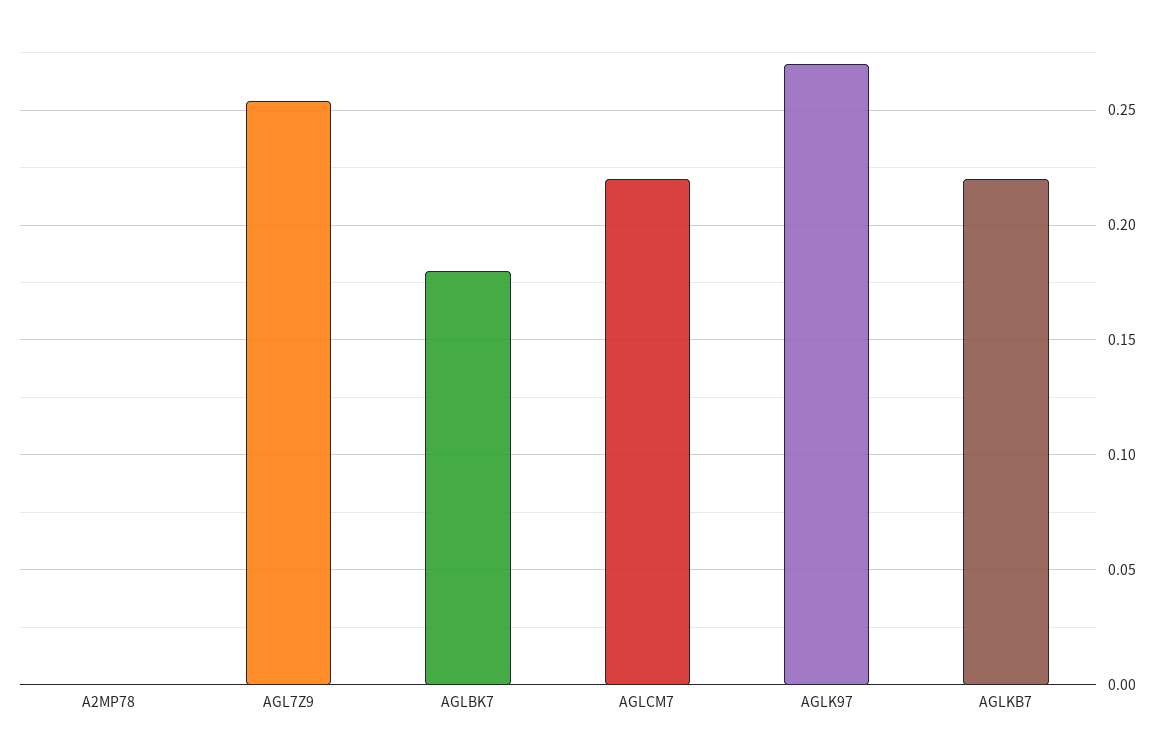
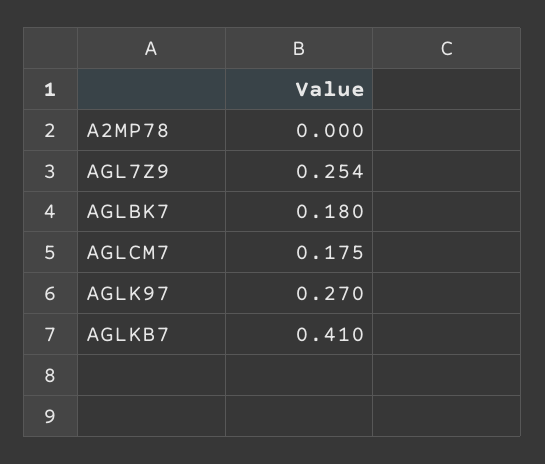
AGLCM7: 0.22 -> 0.175
AGLKB7: 0.22 -> 0.41

